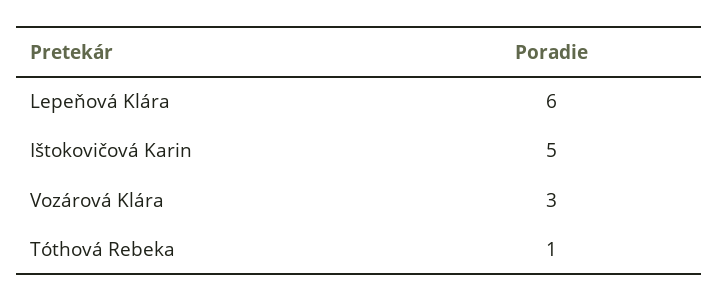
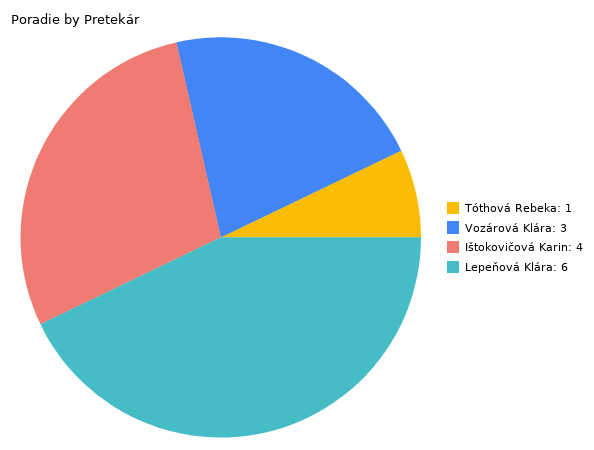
Ištokovičová Karin: 5 -> 4

